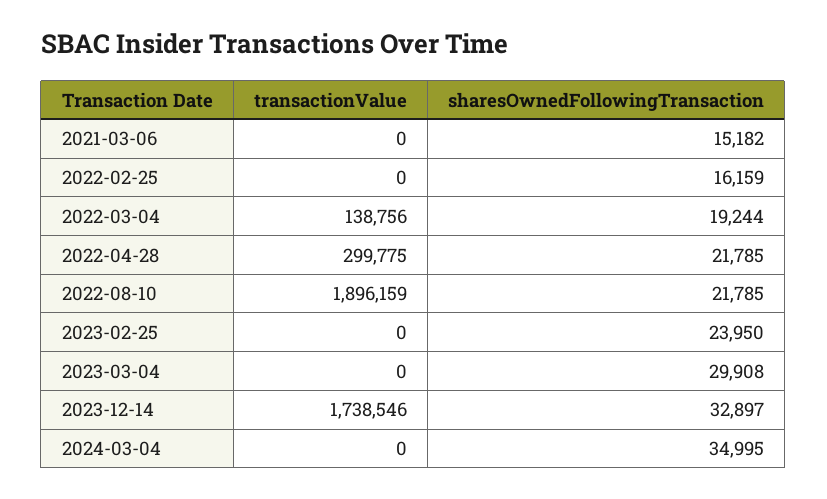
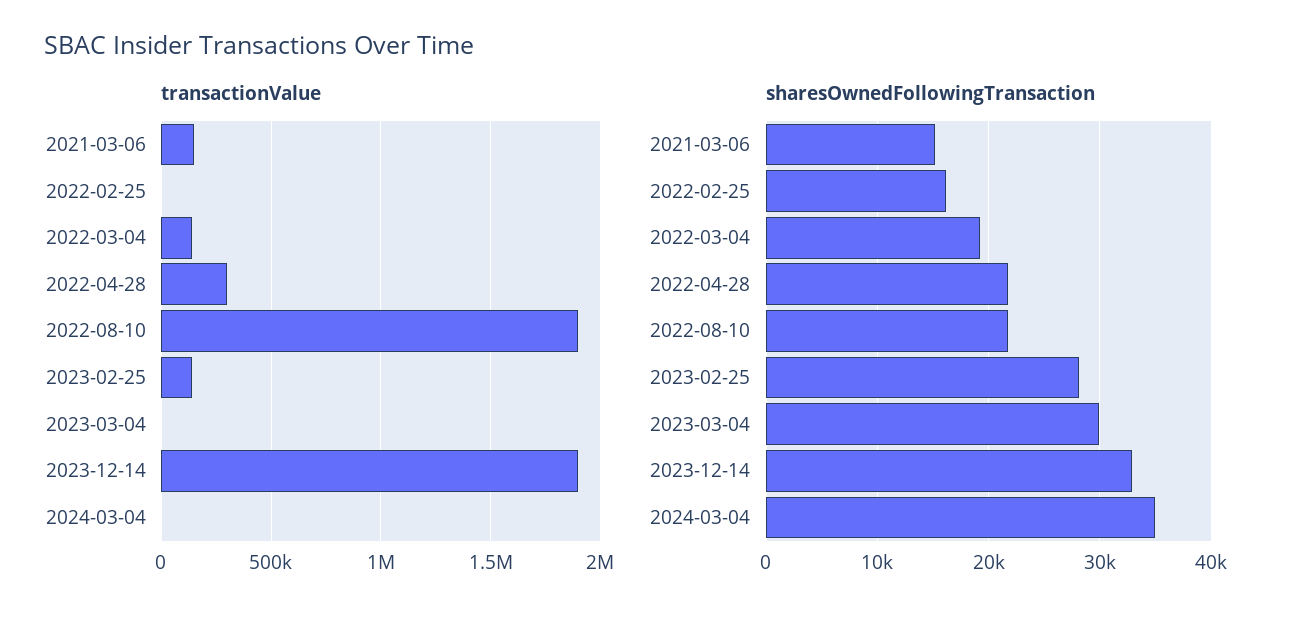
transactionValue, 2021-03-06: 0 -> 150000
transactionValue, 2023-02-25: 0 -> 150000
sharesOwnedFollowingTransaction, 2023-02-25: 23950 -> 28000
transactionValue, 2023-12-14: 1738546 -> 1900000

